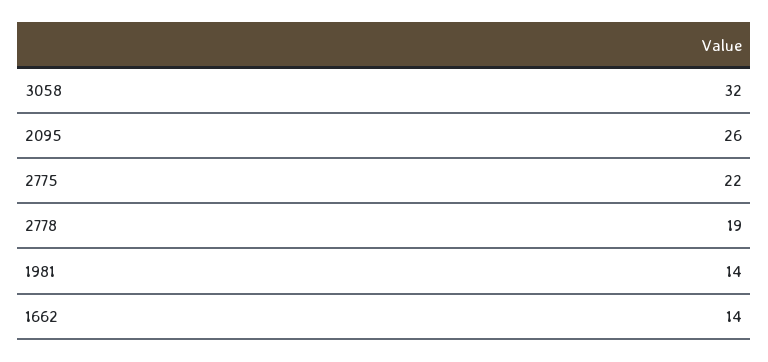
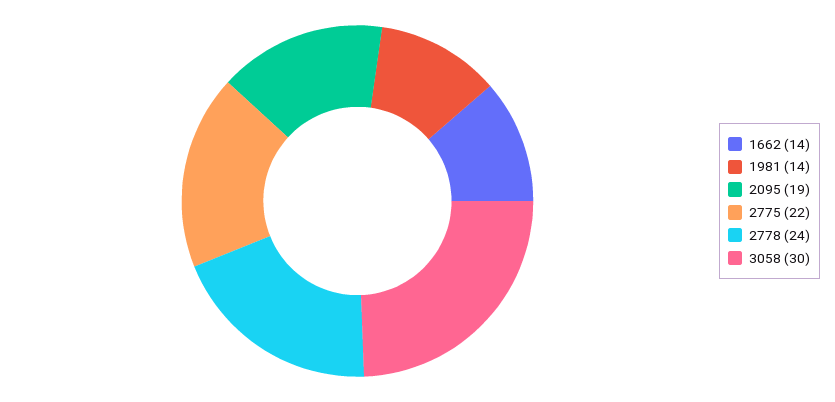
3058: 32 -> 30
2095: 26 -> 19
2778: 19 -> 24

